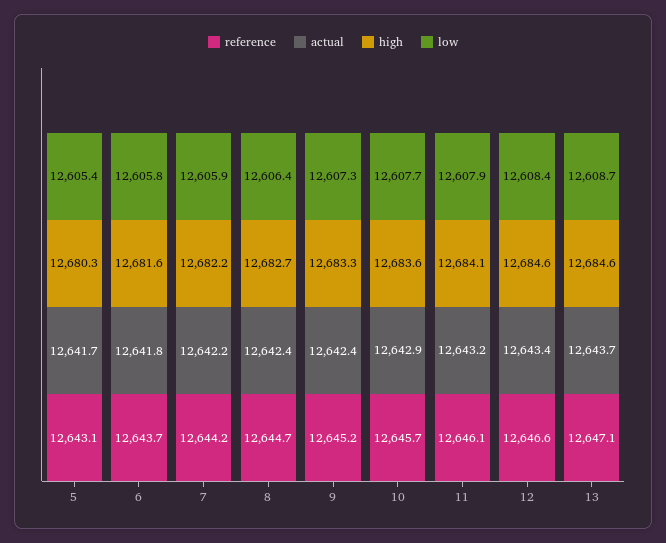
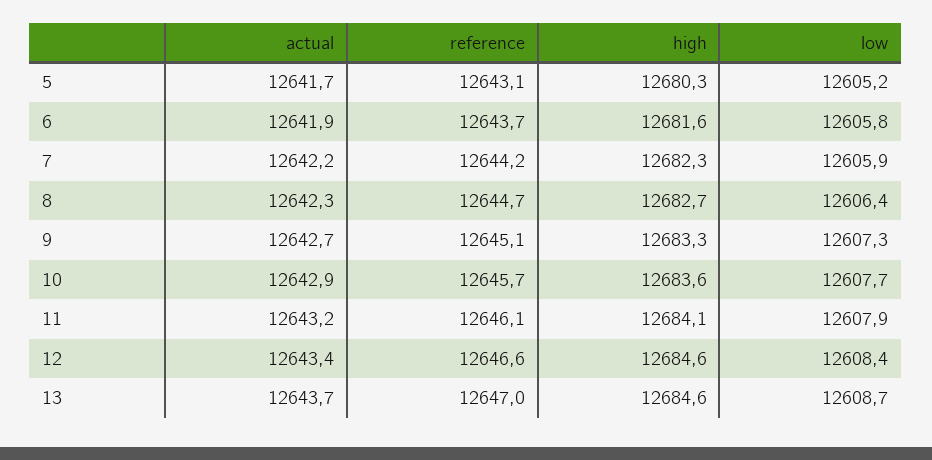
low, 5: 12605.4 -> 12605.2
actual, 6: 12641.8 -> 12641.9
high, 7: 12682.2 -> 12682.3
actual, 8: 12642.4 -> 12642.3
reference, 9: 12645.2 -> 12645.1
actual, 9: 12642.4 -> 12642.7
reference, 13: 12647.1 -> 12647

